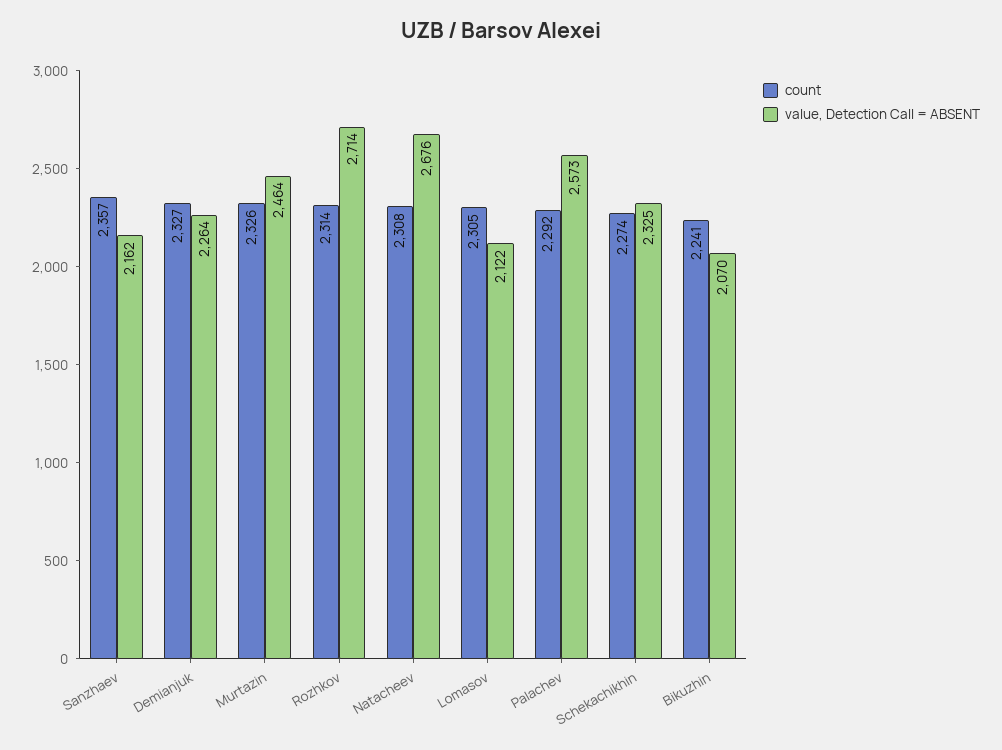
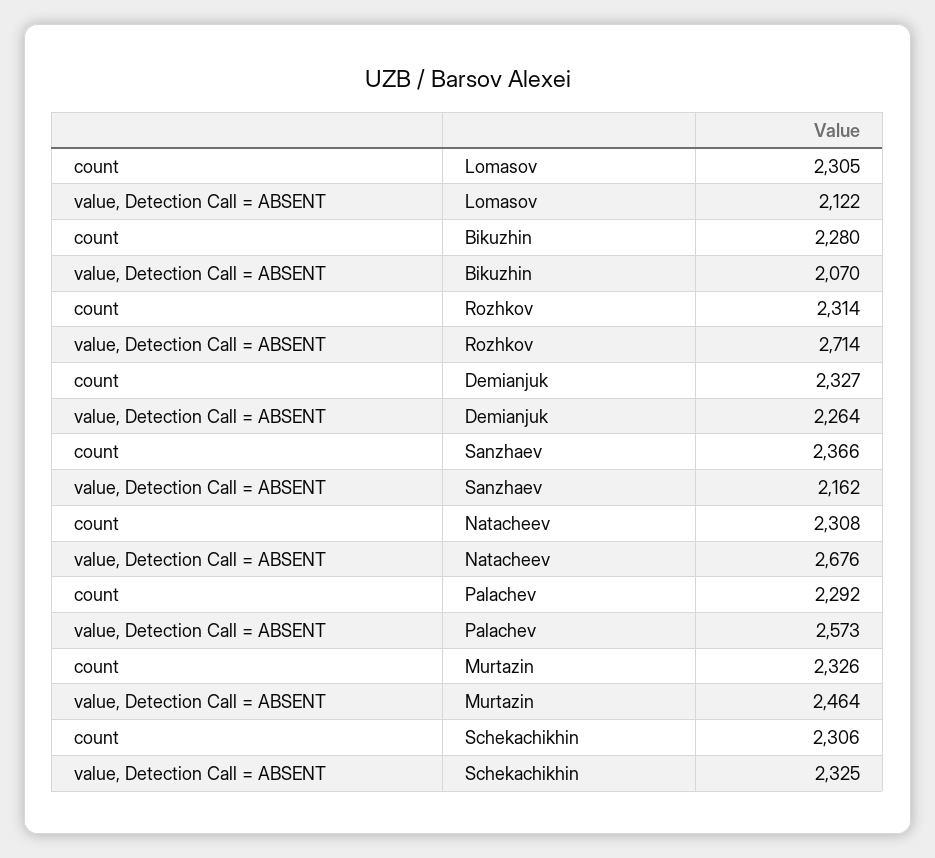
count, Sanzhaev: 2357 -> 2366
count, Schekachikhin: 2274 -> 2306
count, Bikuzhin: 2241 -> 2280

